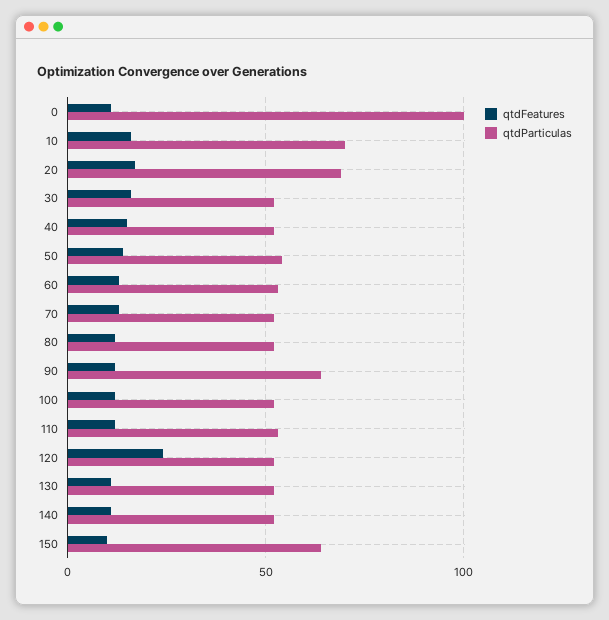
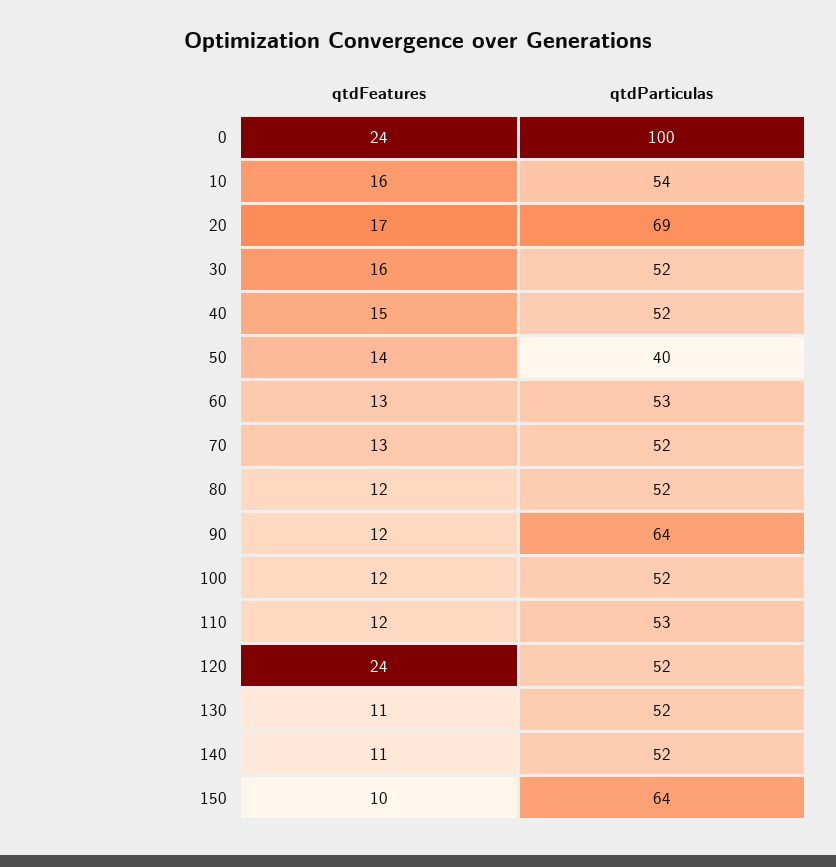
qtdFeatures, 0: 10 -> 24
qtdParticulas, 10: 70 -> 54
qtdParticulas, 50: 55 -> 40

